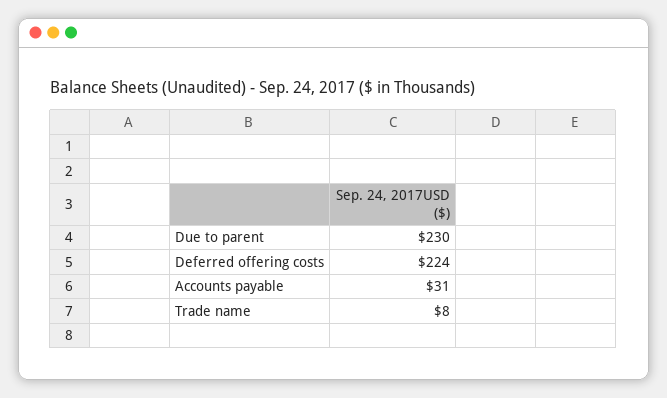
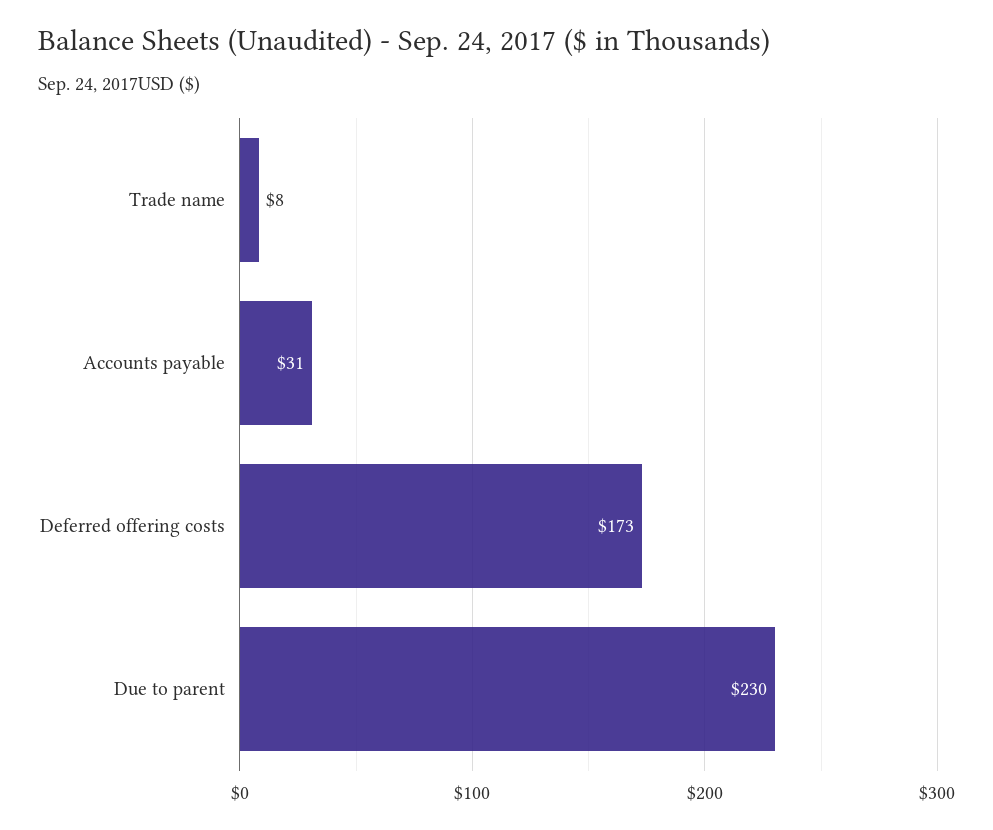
Deferred offering costs: 224 -> 173

